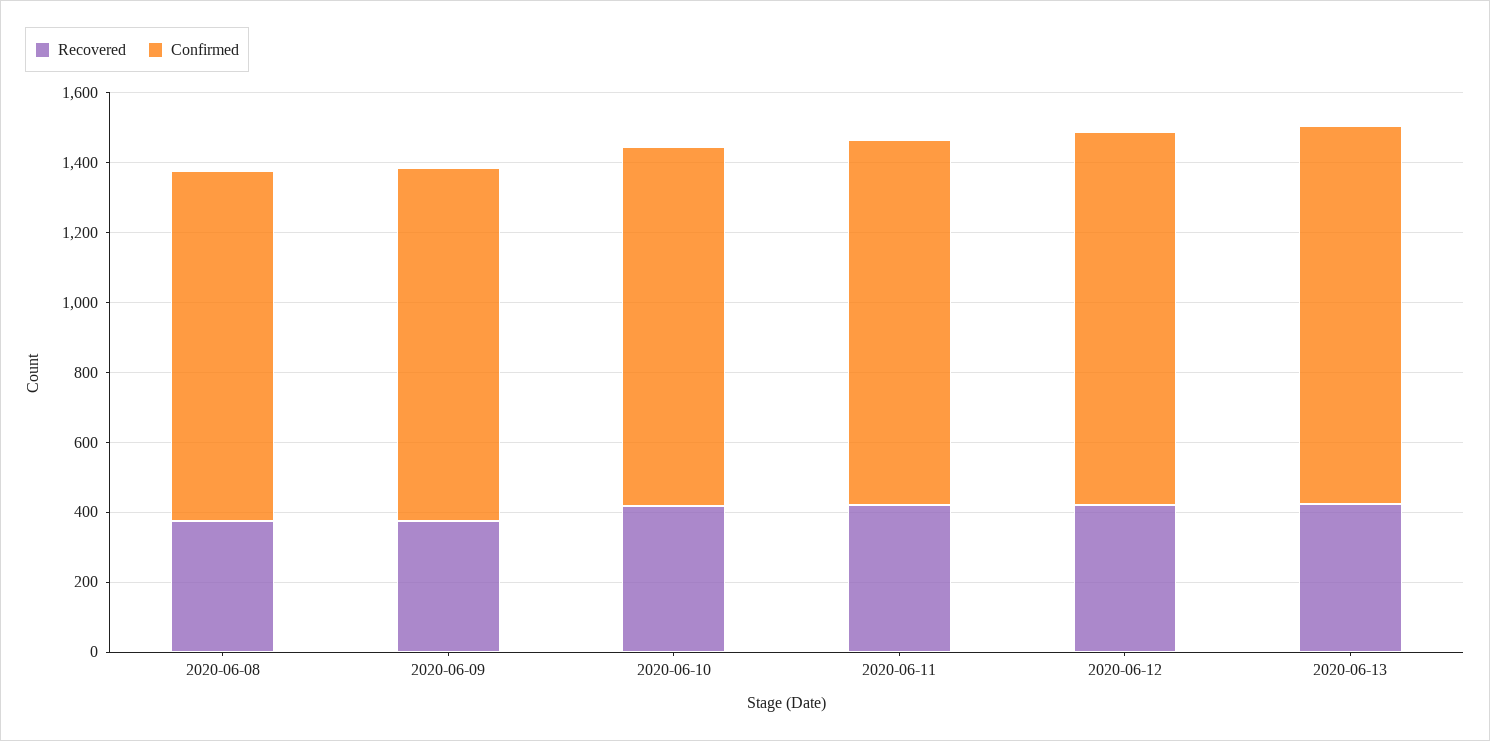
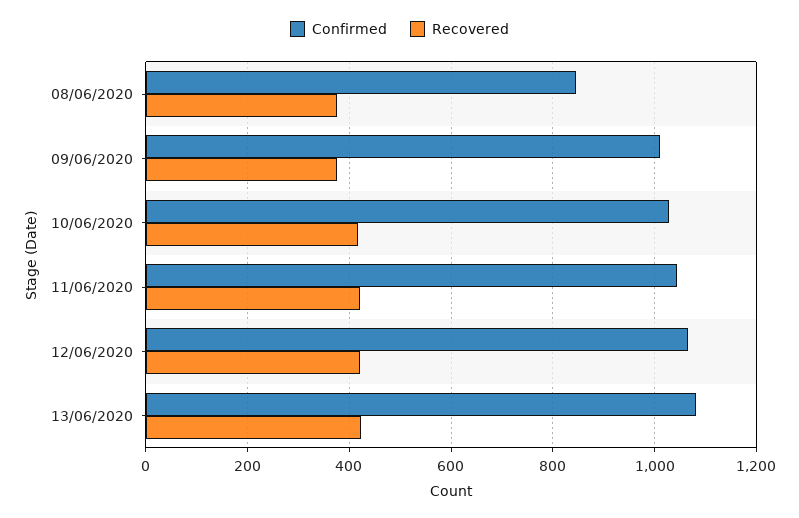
Confirmed, 2020-06-08: 1000 -> 840

